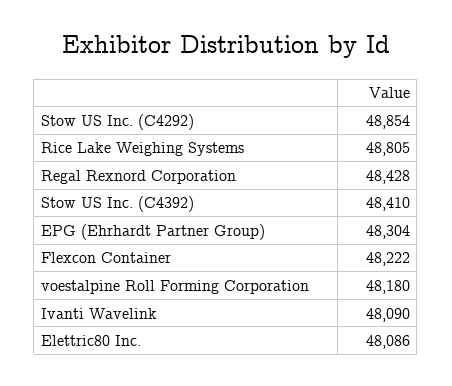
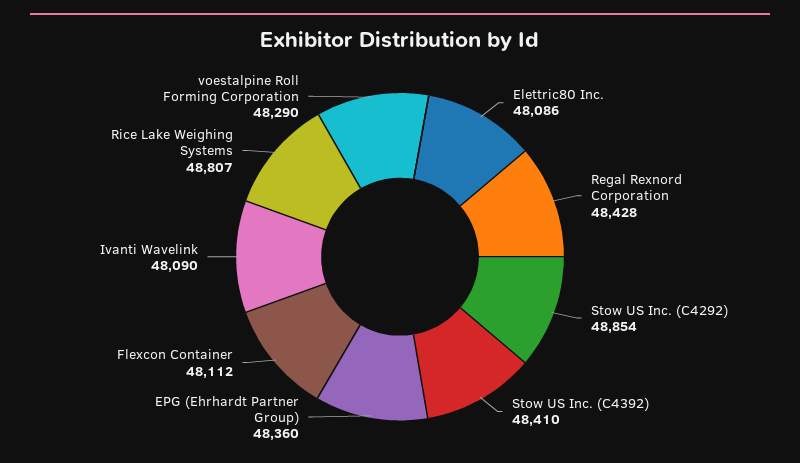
Rice Lake Weighing Systems: 48805 -> 48807
EPG (Ehrhardt Partner Group): 48304 -> 48360
Flexcon Container: 48222 -> 48112
voestalpine Roll Forming Corporation: 48180 -> 48290

